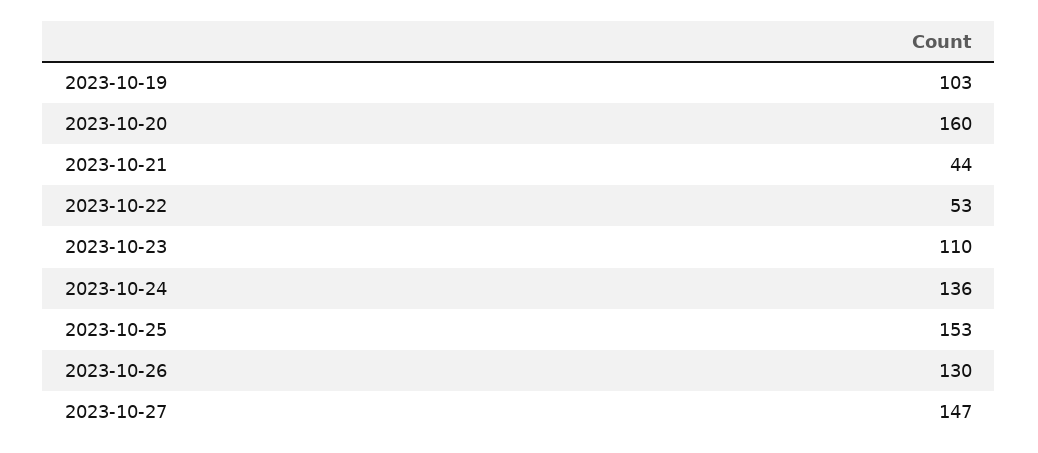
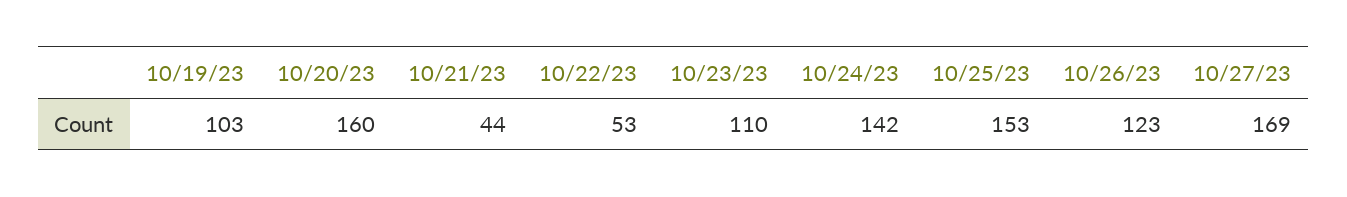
2023-10-24: 136 -> 142
2023-10-26: 130 -> 123
2023-10-27: 147 -> 169

